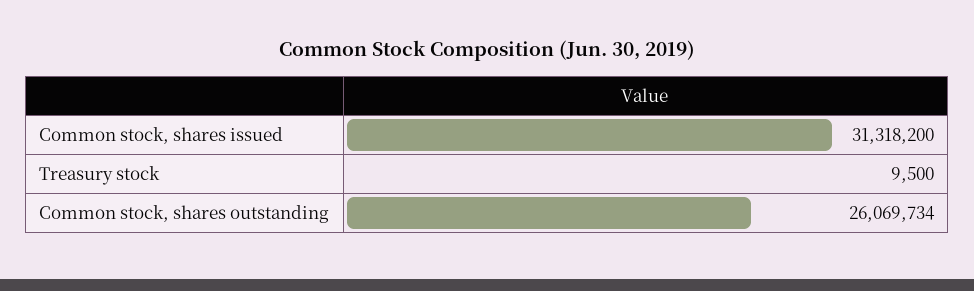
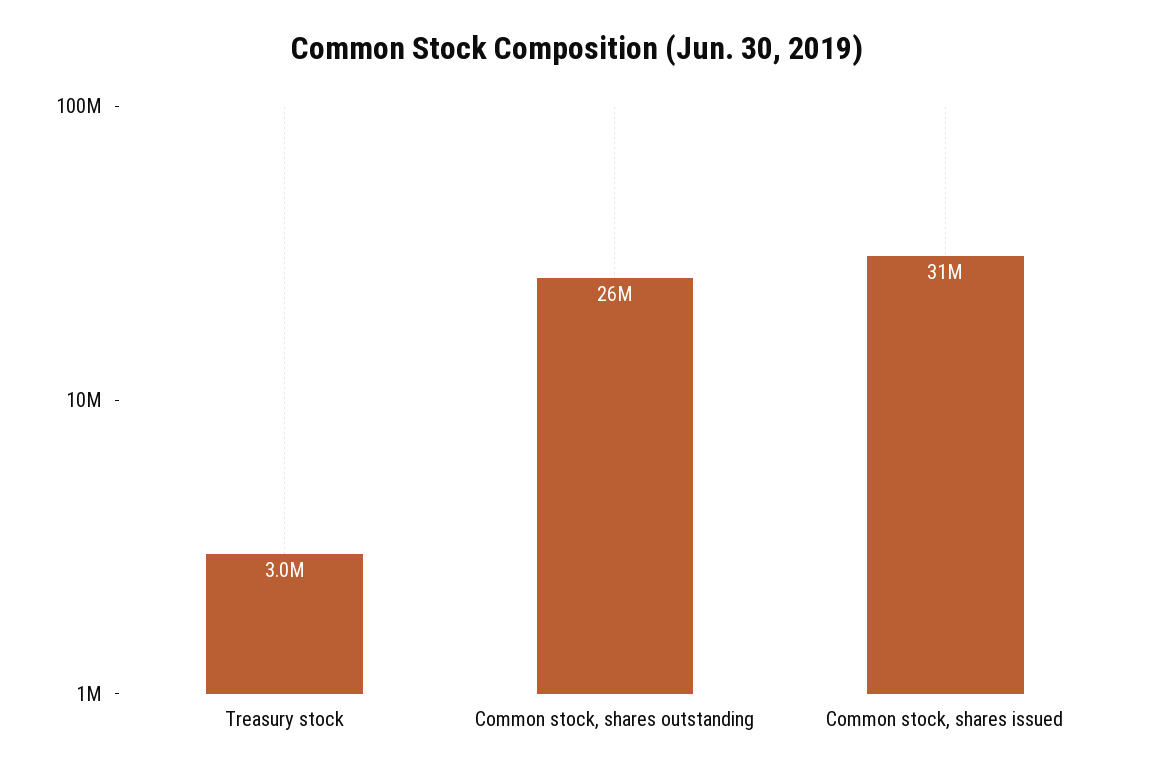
Treasury stock: 9500 -> 3000000

